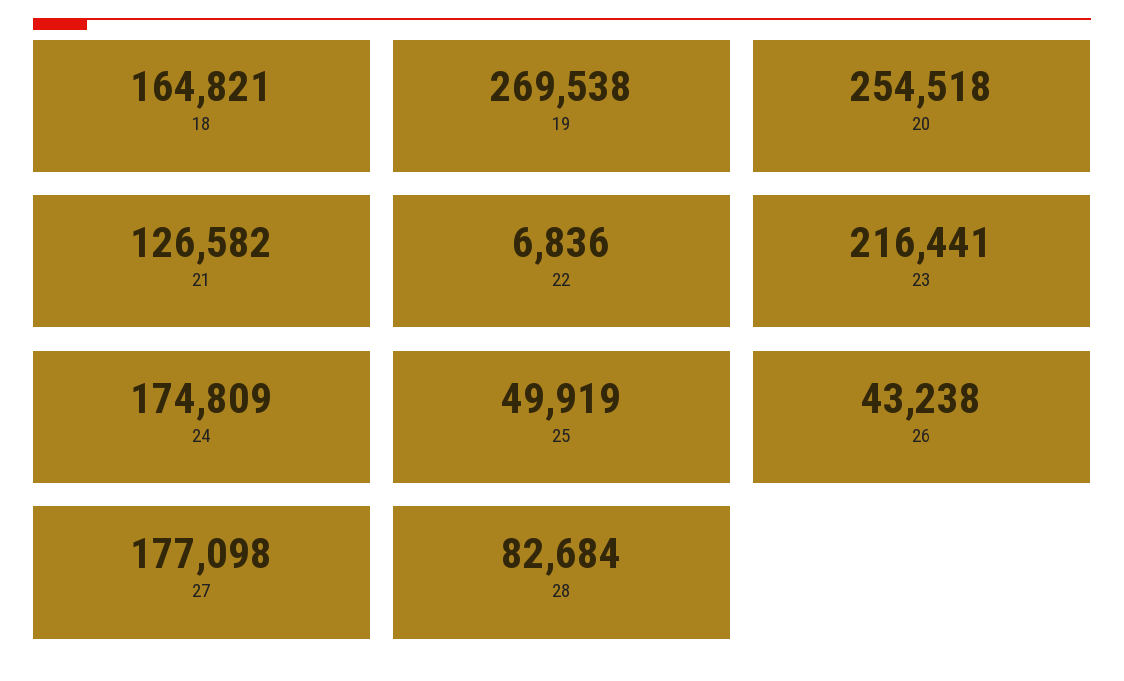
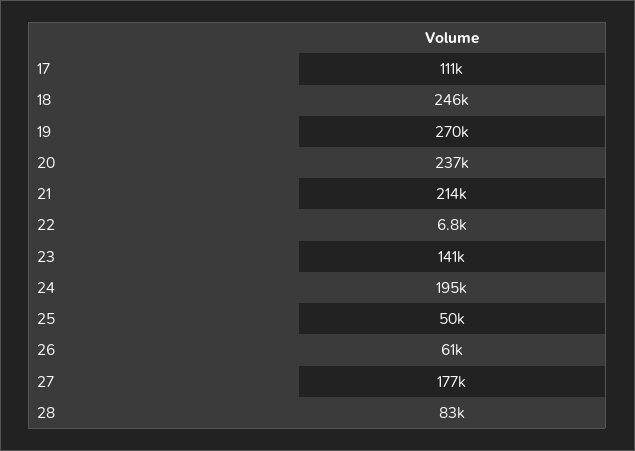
18: 164821 -> 246000
20: 254518 -> 237000
21: 126582 -> 214000
23: 216441 -> 141000
24: 174809 -> 195000
26: 43238 -> 61000
17: none -> 111000

